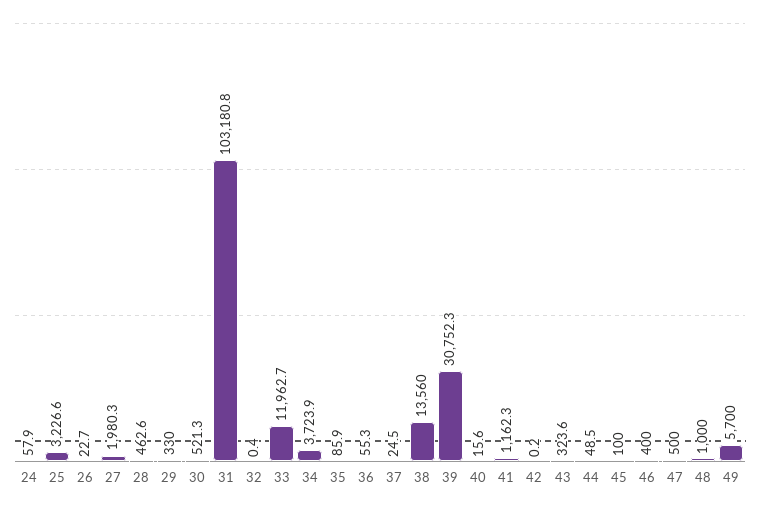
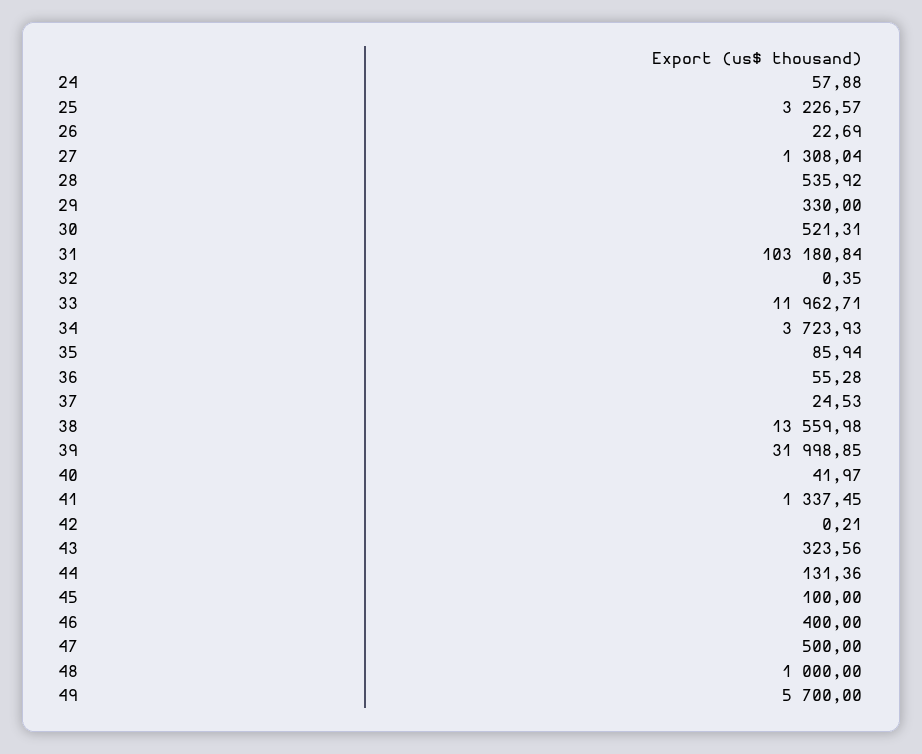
27: 1980.3 -> 1308.04
28: 462.6 -> 535.92
39: 30752.3 -> 31998.85
40: 15.6 -> 41.97
41: 1162.3 -> 1337.45
44: 48.5 -> 131.36

